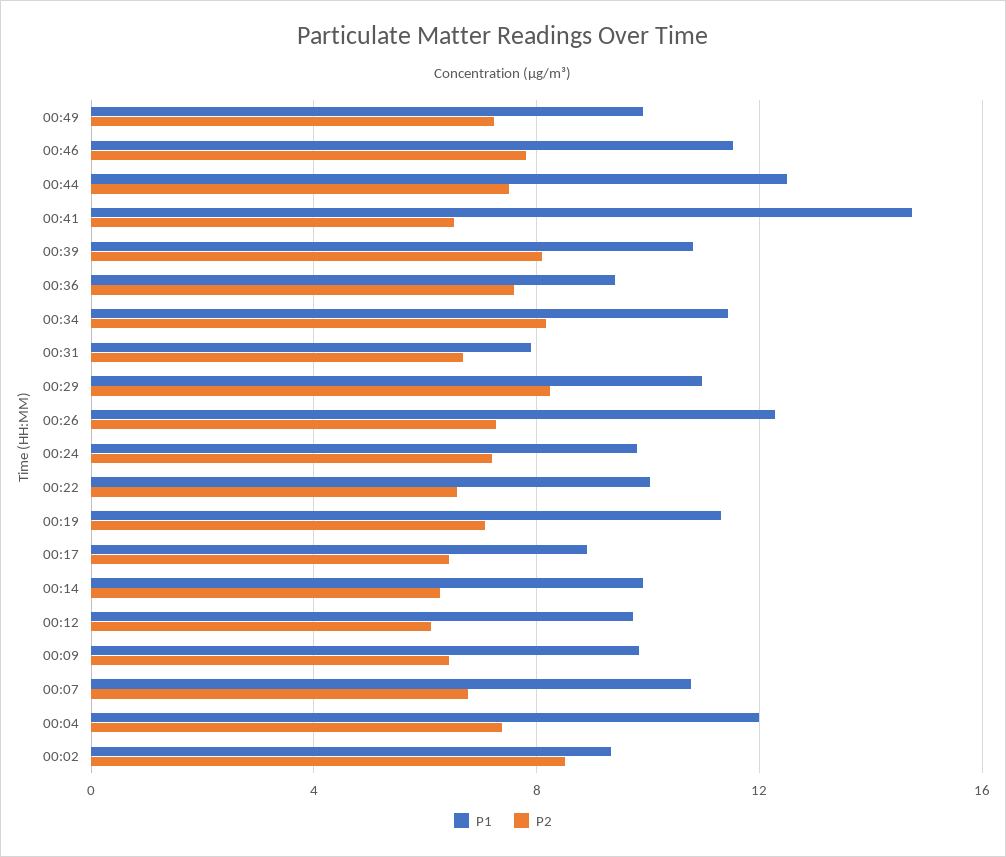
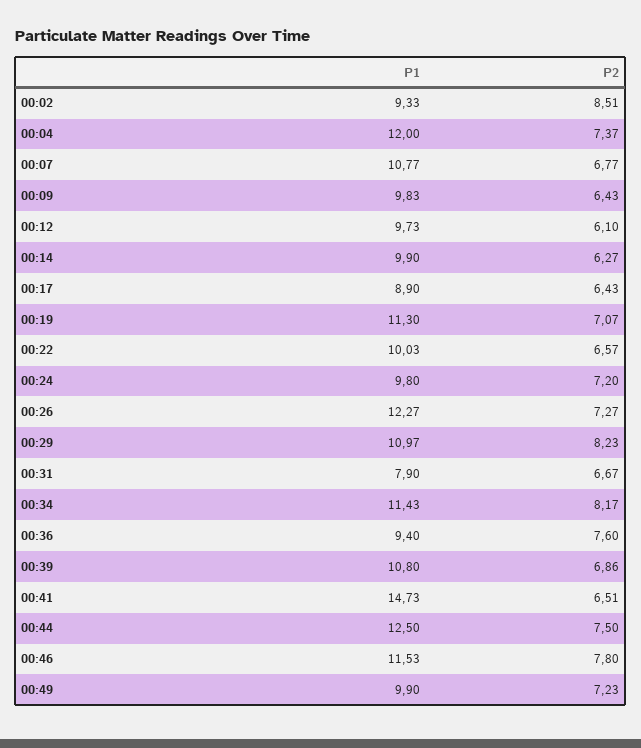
P2, 00:39: 8 -> 6.86

